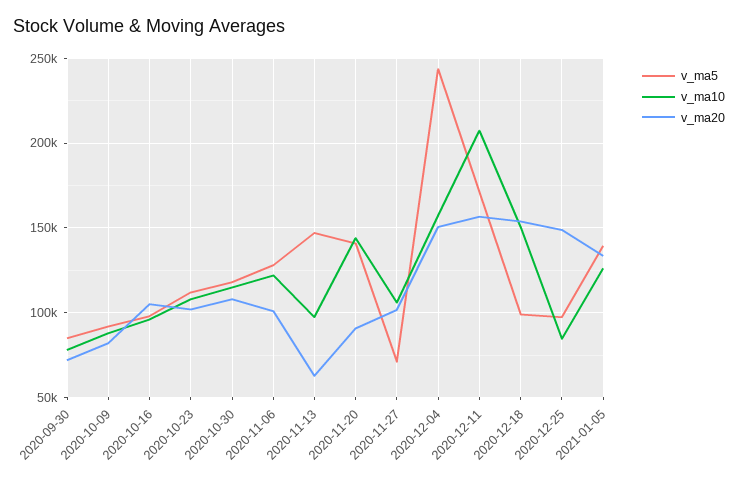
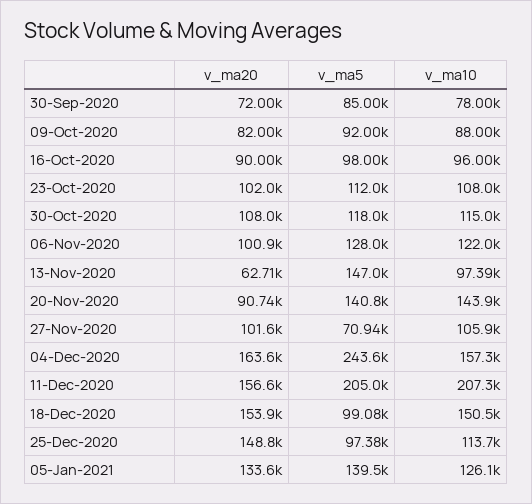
v_ma20, 2020-10-16: 105000 -> 90000
v_ma20, 2020-12-04: 150000 -> 163600
v_ma5, 2020-12-11: 170000 -> 205000
v_ma10, 2020-12-25: 85000 -> 113700

